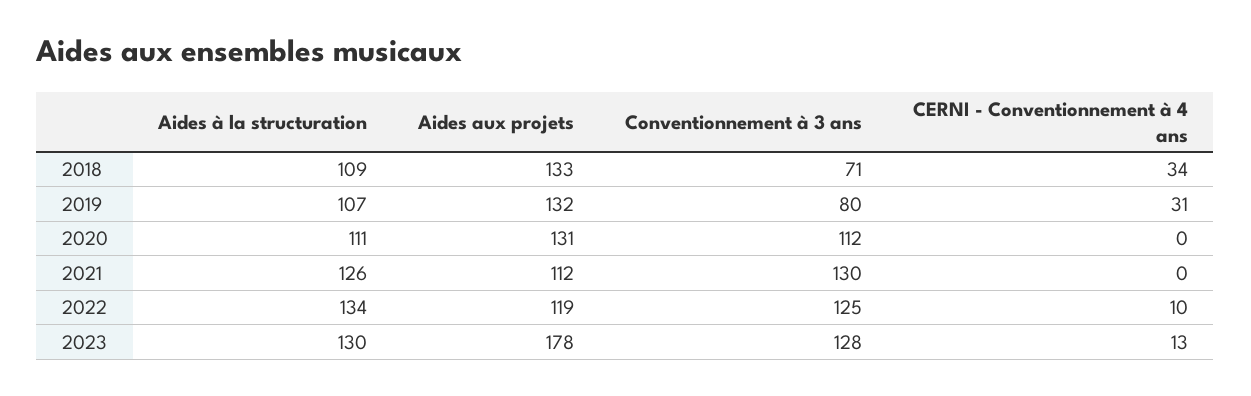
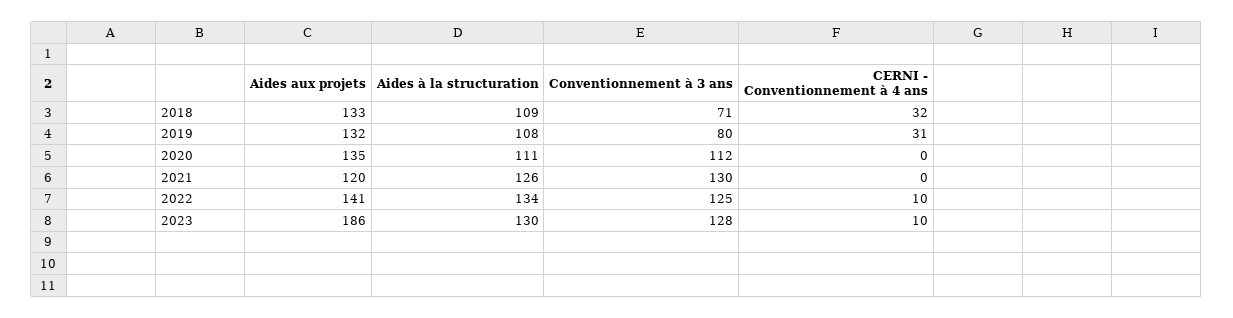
CERNI - Conventionnement à 4 ans, 2018: 34 -> 32
Aides à la structuration, 2019: 107 -> 108
Aides aux projets, 2020: 131 -> 135
Aides aux projets, 2021: 112 -> 120
Aides aux projets, 2022: 119 -> 141
Aides aux projets, 2023: 178 -> 186
CERNI - Conventionnement à 4 ans, 2023: 13 -> 10

